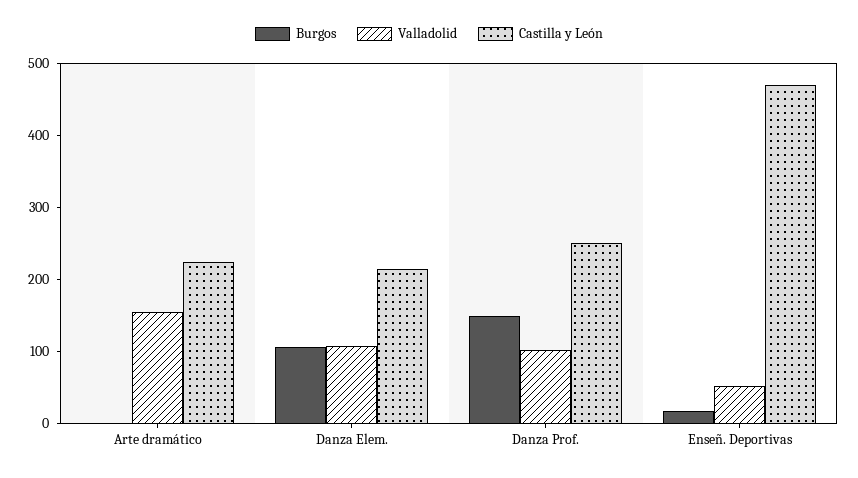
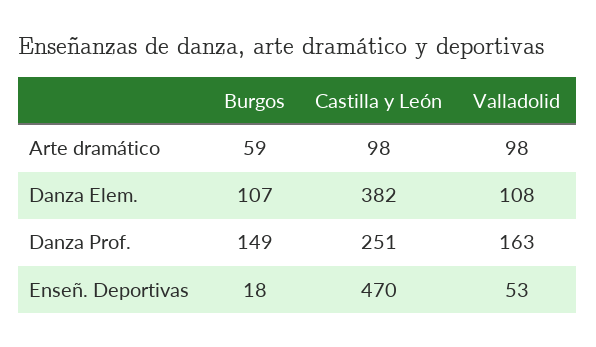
Burgos, Arte dramático: 0 -> 59
Valladolid, Arte dramático: 160 -> 98
Castilla y León, Arte dramático: 220 -> 98
Castilla y León, Danza Elem.: 220 -> 382
Valladolid, Danza Prof.: 100 -> 163

